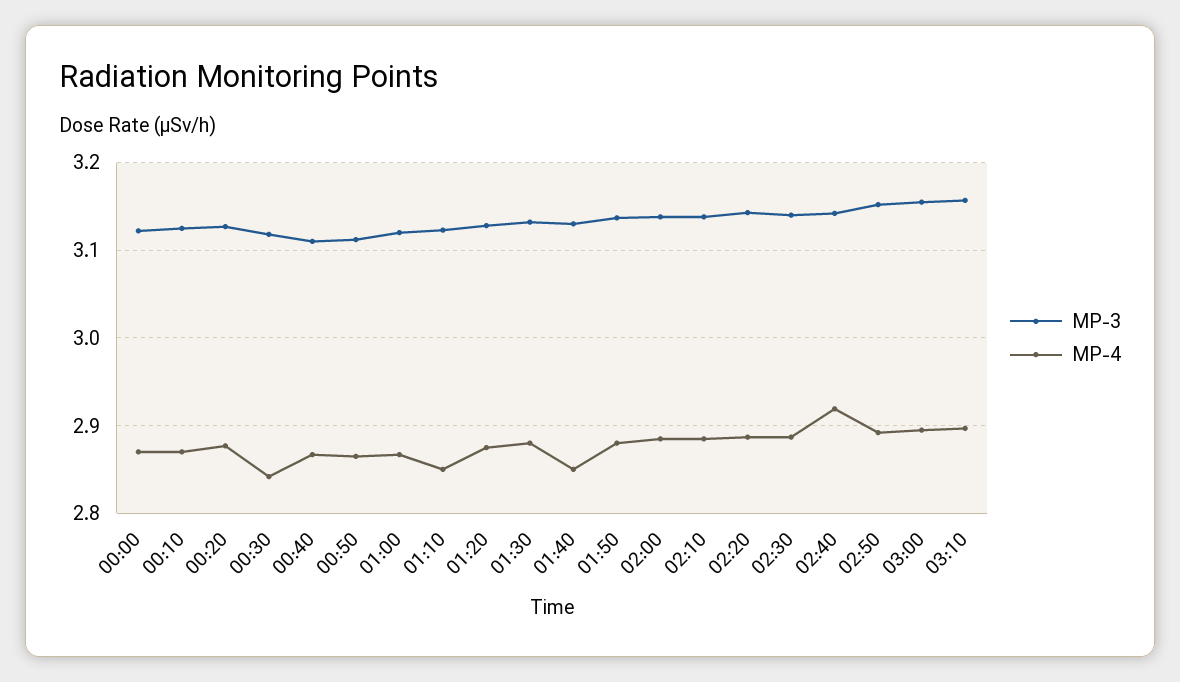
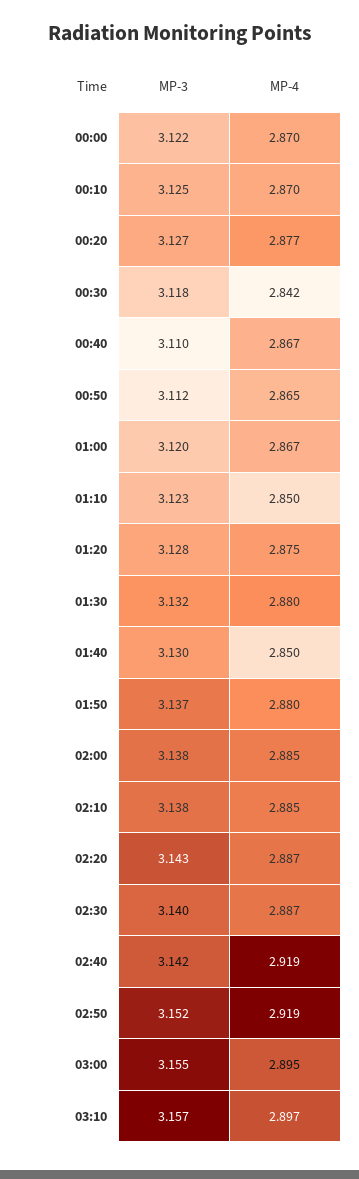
MP-4, 02:50: 2.89 -> 2.919

